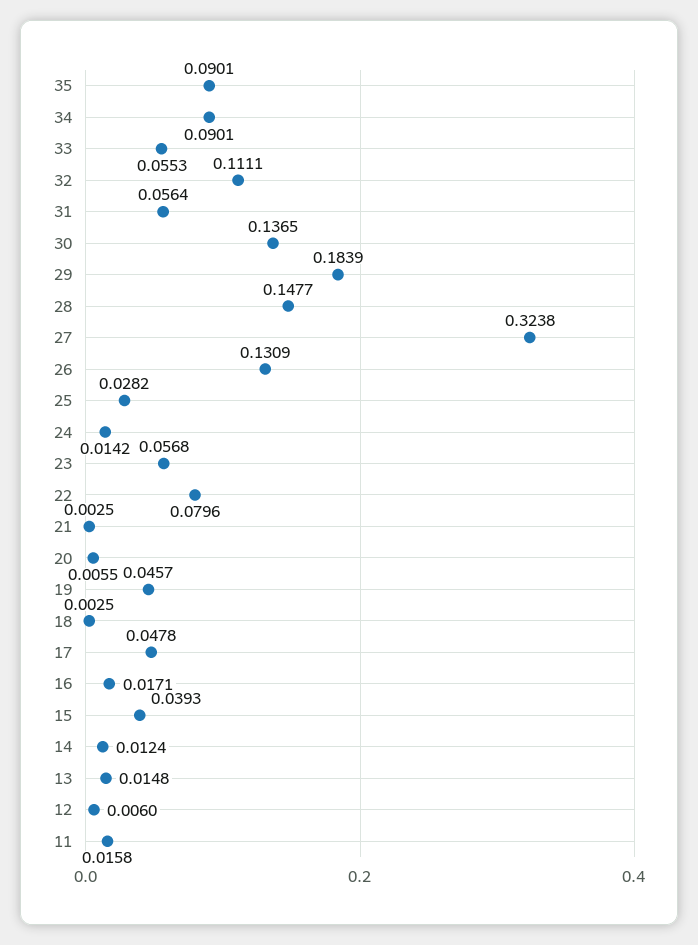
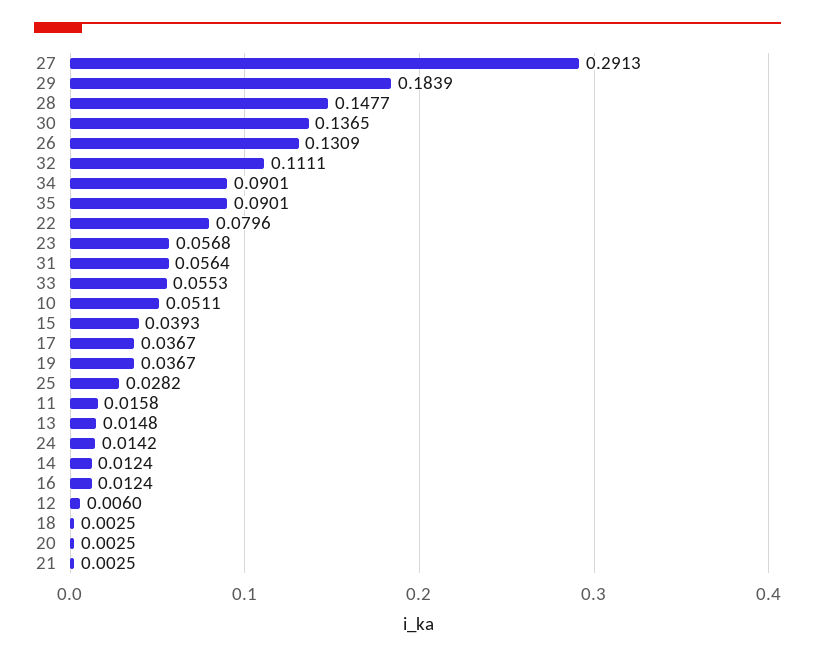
27: 0.3238 -> 0.2913
20: 0.0055 -> 0.0025
19: 0.0457 -> 0.0367
17: 0.0478 -> 0.0367
16: 0.0171 -> 0.0124
10: none -> 0.0511

